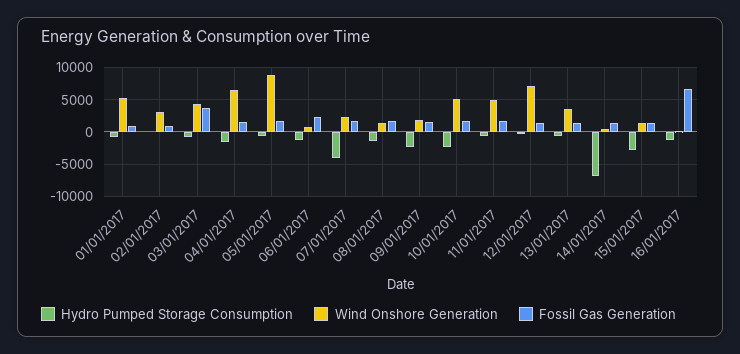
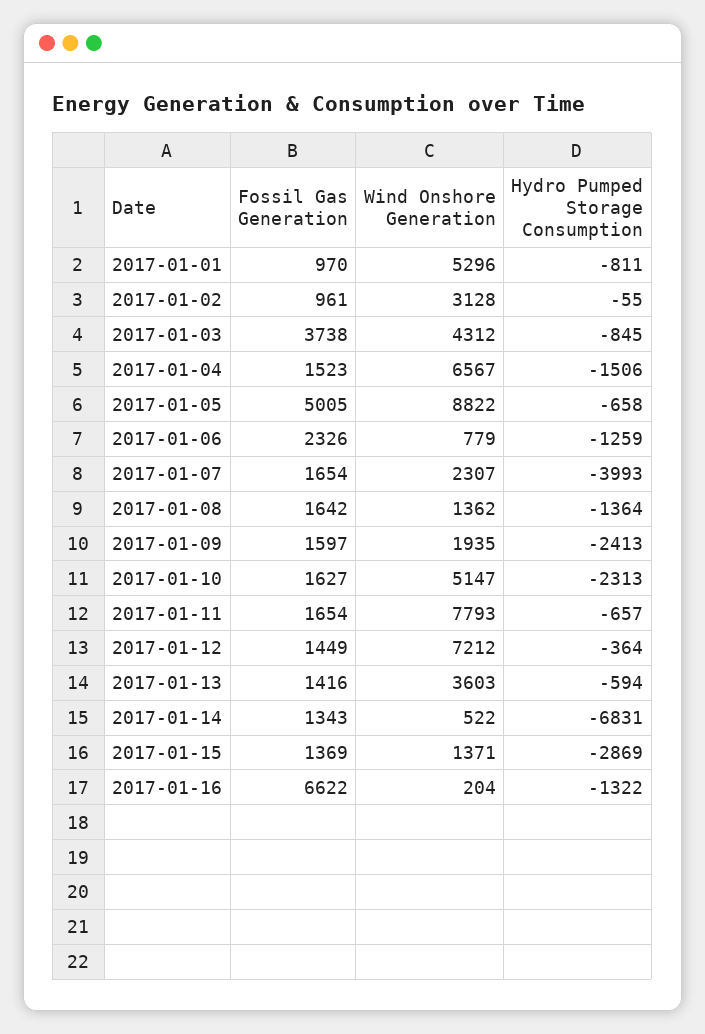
Fossil Gas Generation, 05/01/2017: 2000 -> 5005
Wind Onshore Generation, 11/01/2017: 5000 -> 7793

